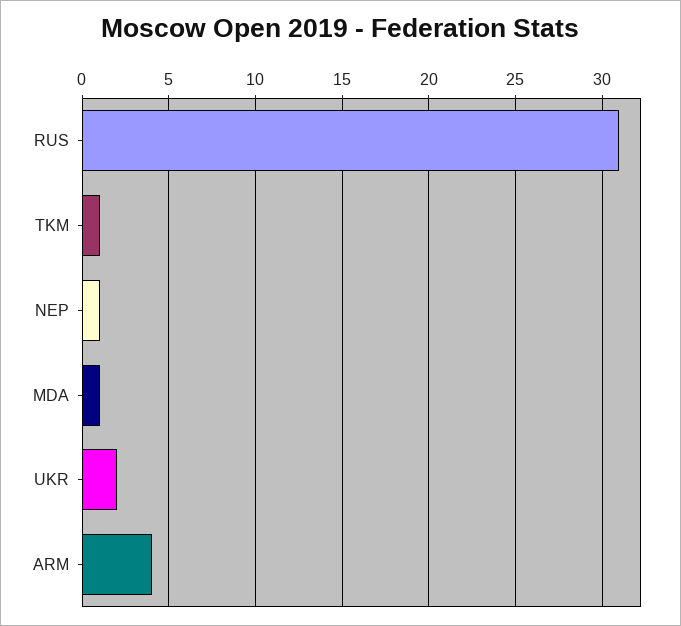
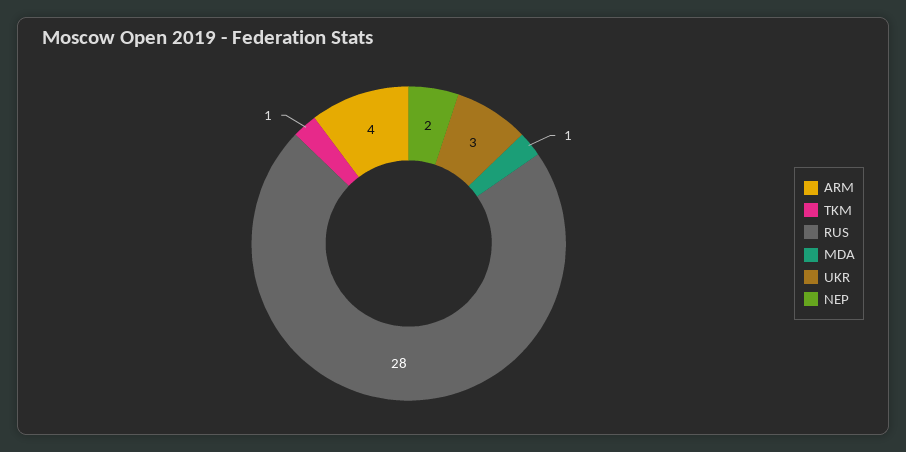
RUS: 31 -> 28
NEP: 1 -> 2
UKR: 2 -> 3

